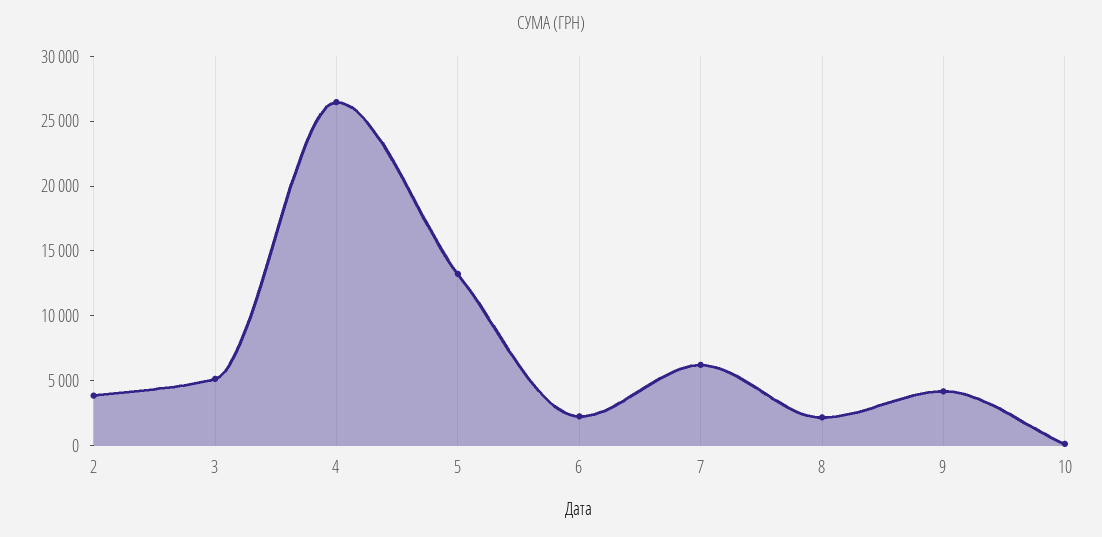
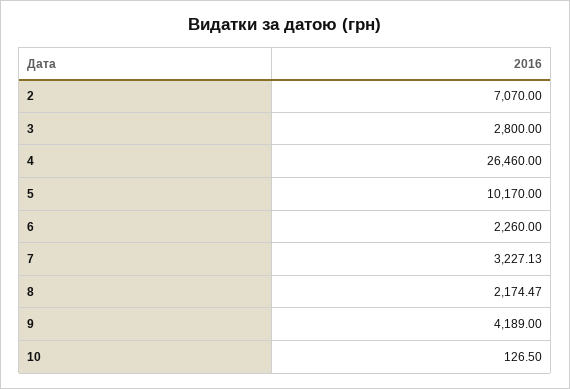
2: 4000 -> 7070
3: 5000 -> 2800
5: 13000 -> 10170
7: 6000 -> 3227.13

